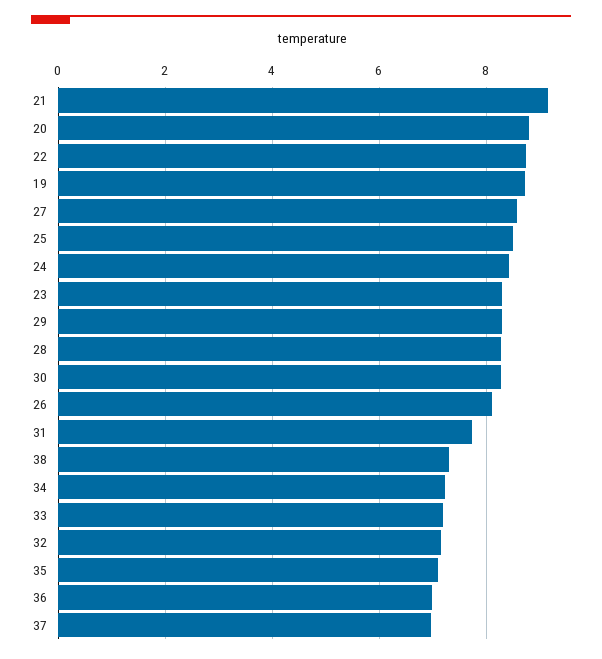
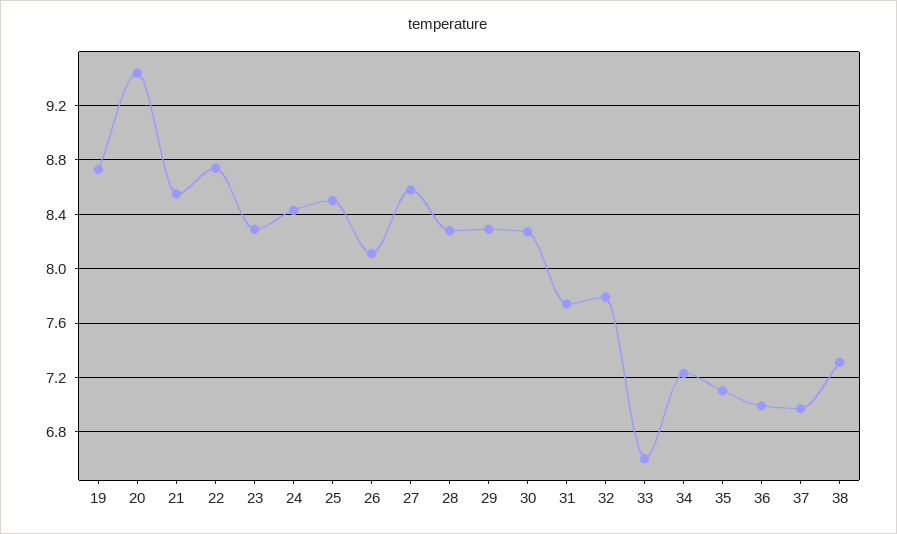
21: 9.2 -> 8.55
20: 8.8 -> 9.45
33: 7.2 -> 6.6
32: 7.2 -> 7.8

